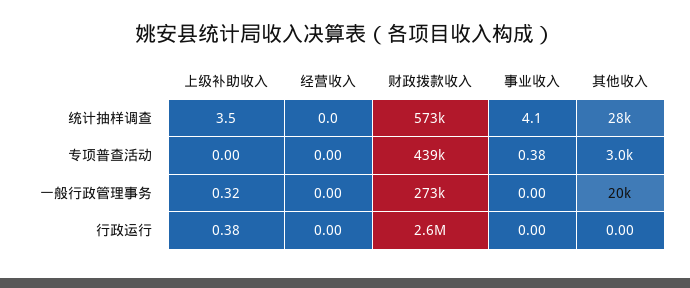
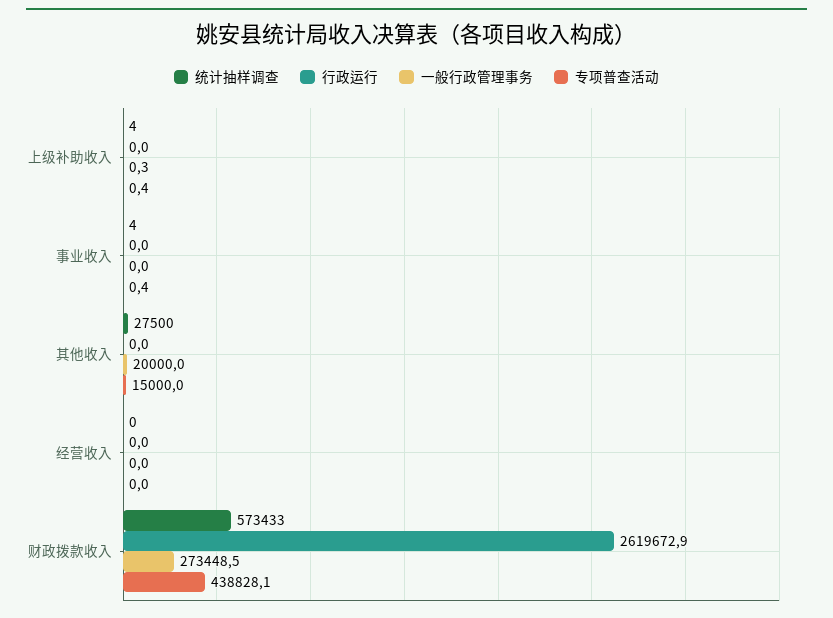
专项普查活动, 上级补助收入: 0 -> 0.4
专项普查活动, 其他收入: 3000 -> 15000
行政运行, 上级补助收入: 0.38 -> 0

